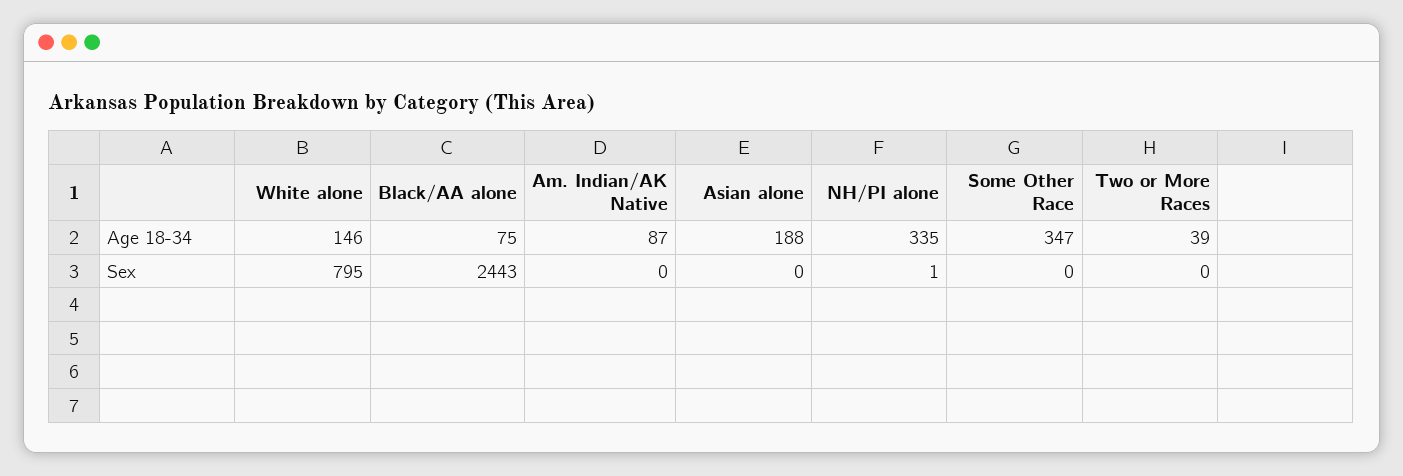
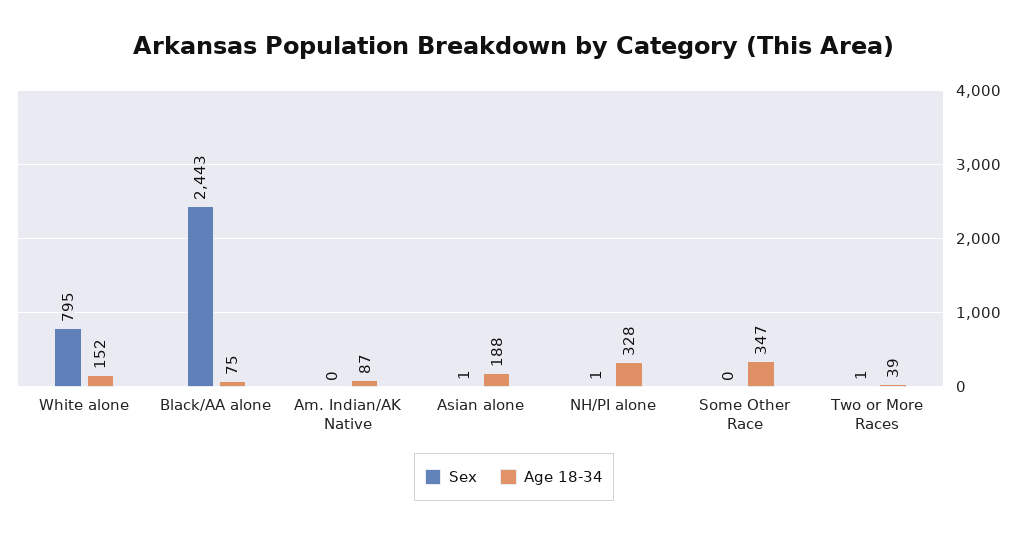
Age 18-34, White alone: 146 -> 152
Age 18-34, NH/PI alone: 335 -> 328
Sex, Asian alone: 0 -> 1
Sex, Two or More Races: 0 -> 1

